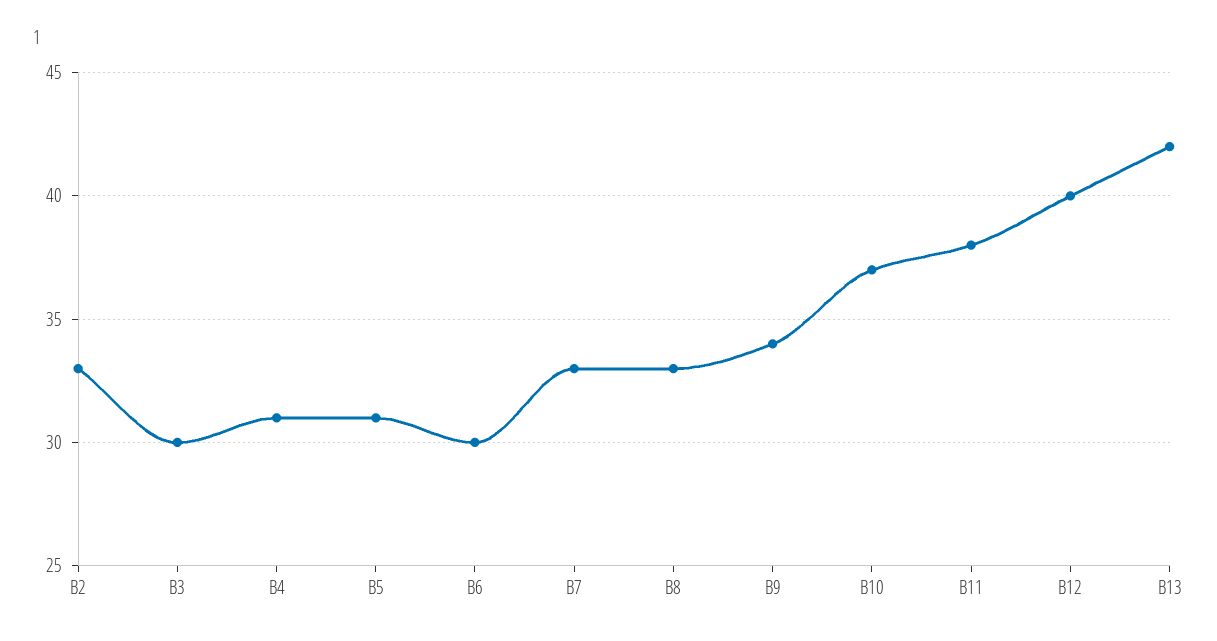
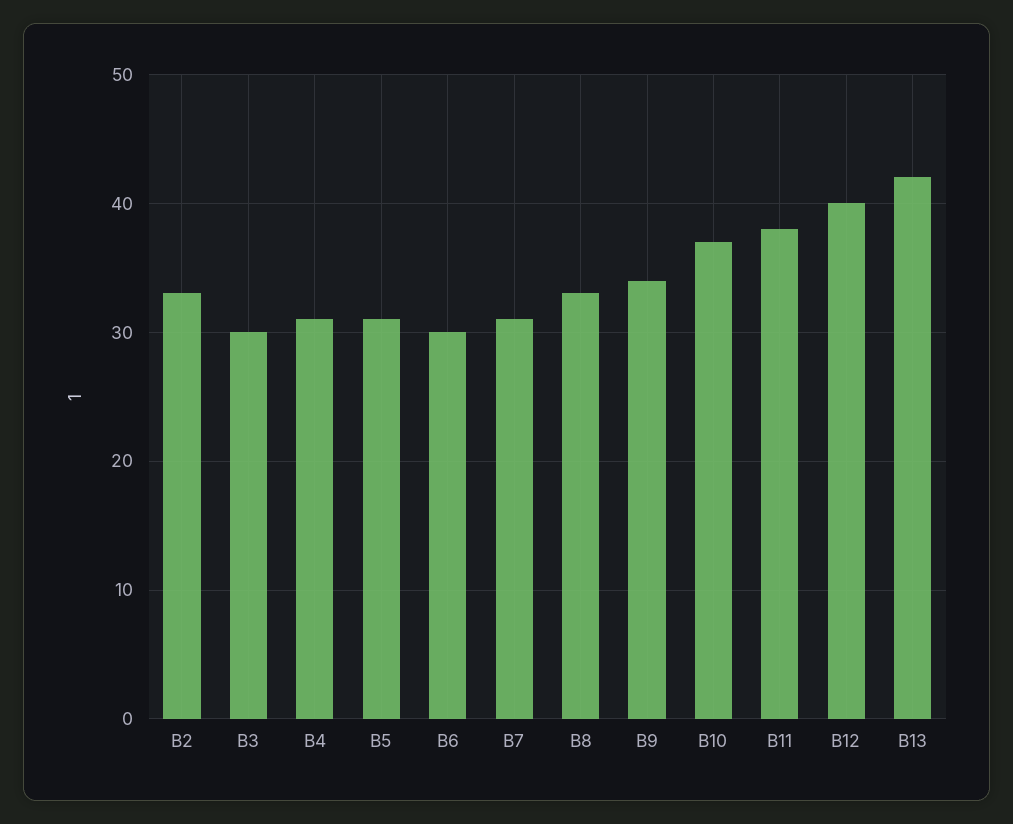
B7: 33 -> 31

